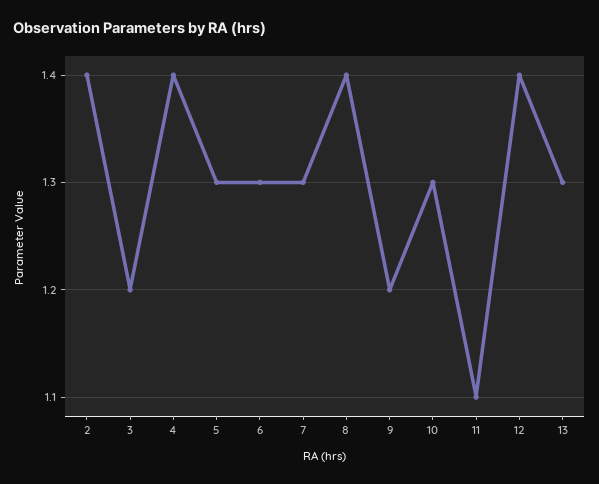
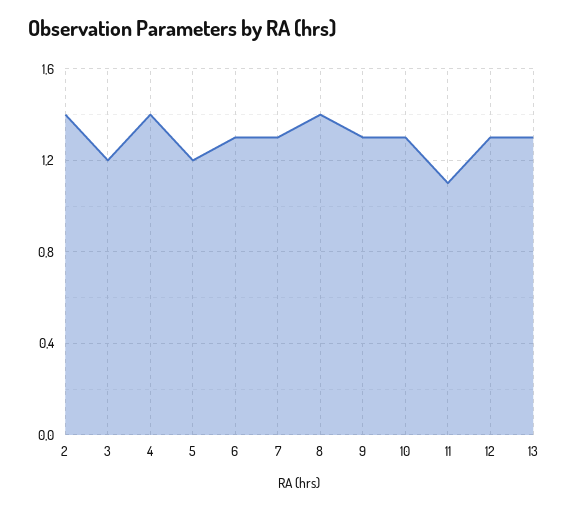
5: 1.3 -> 1.2
9: 1.2 -> 1.3
12: 1.4 -> 1.3

